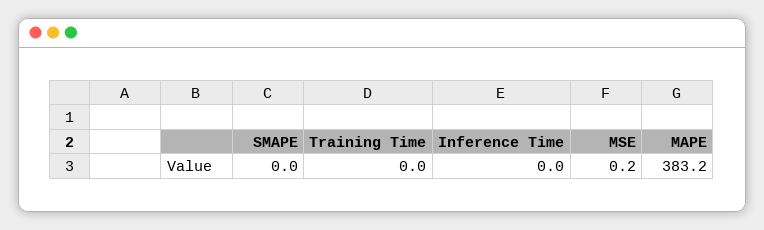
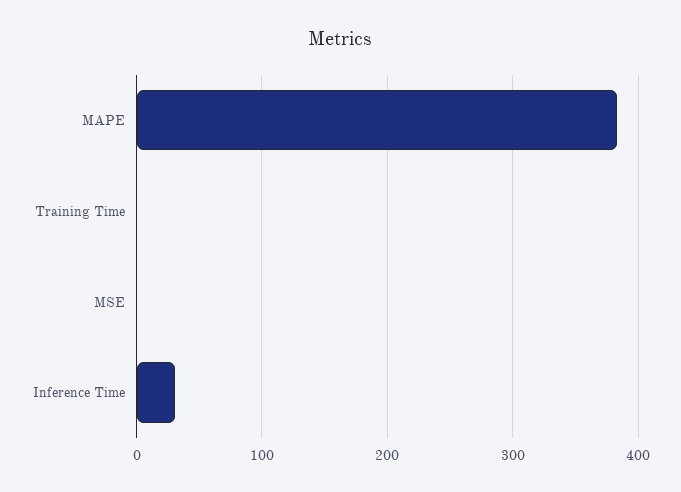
SMAPE: 0 -> none
Inference Time: 0 -> 30

